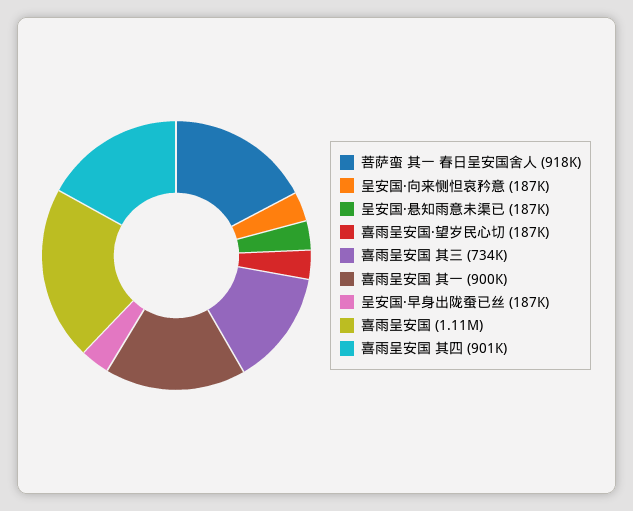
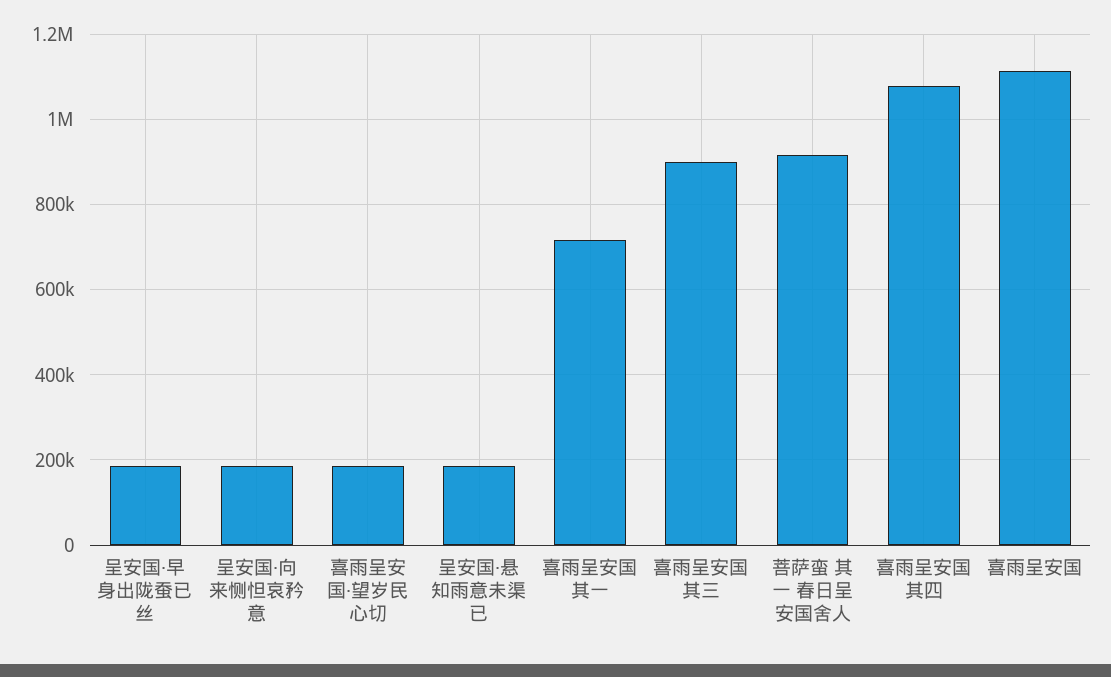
喜雨呈安国 其三: 734000 -> 900000
喜雨呈安国 其一: 900000 -> 720000
喜雨呈安国 其四: 901000 -> 1080000

